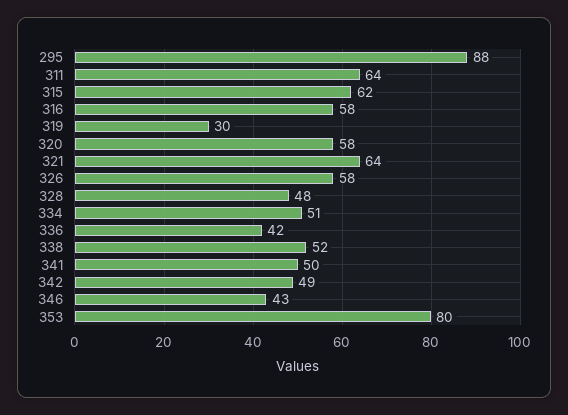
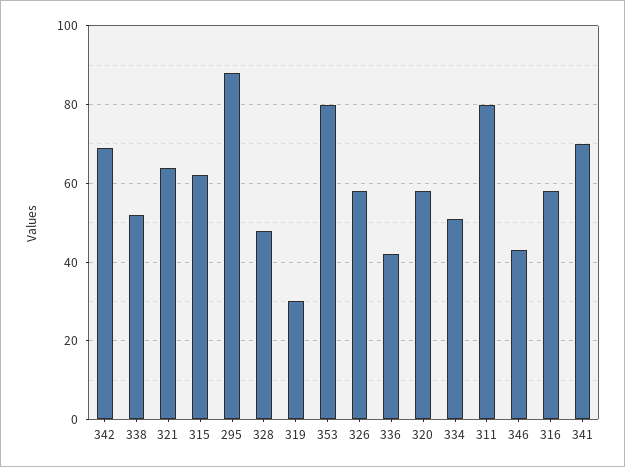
311: 64 -> 80
341: 50 -> 70
342: 49 -> 70

